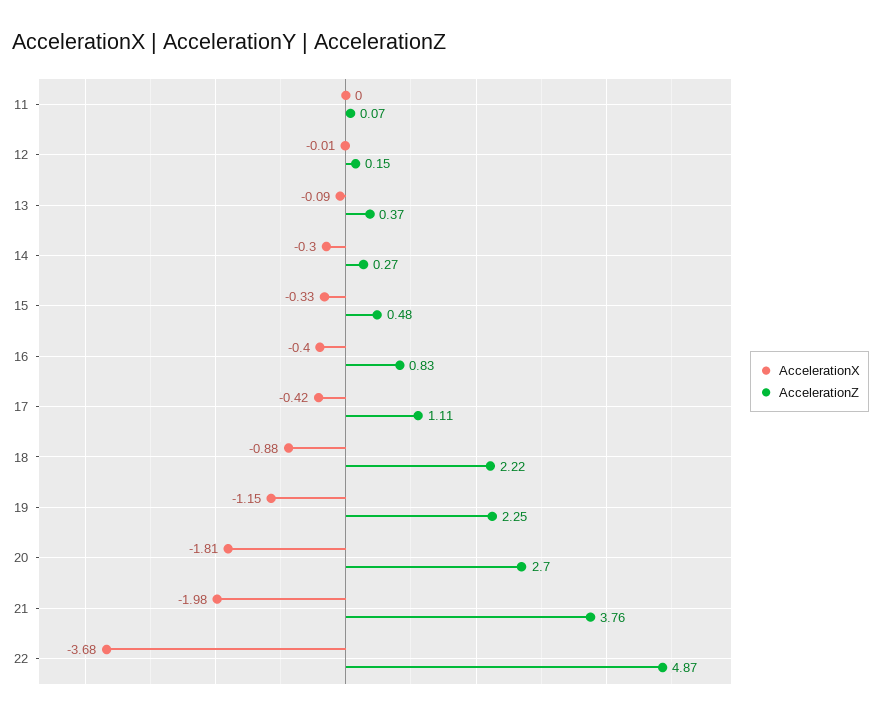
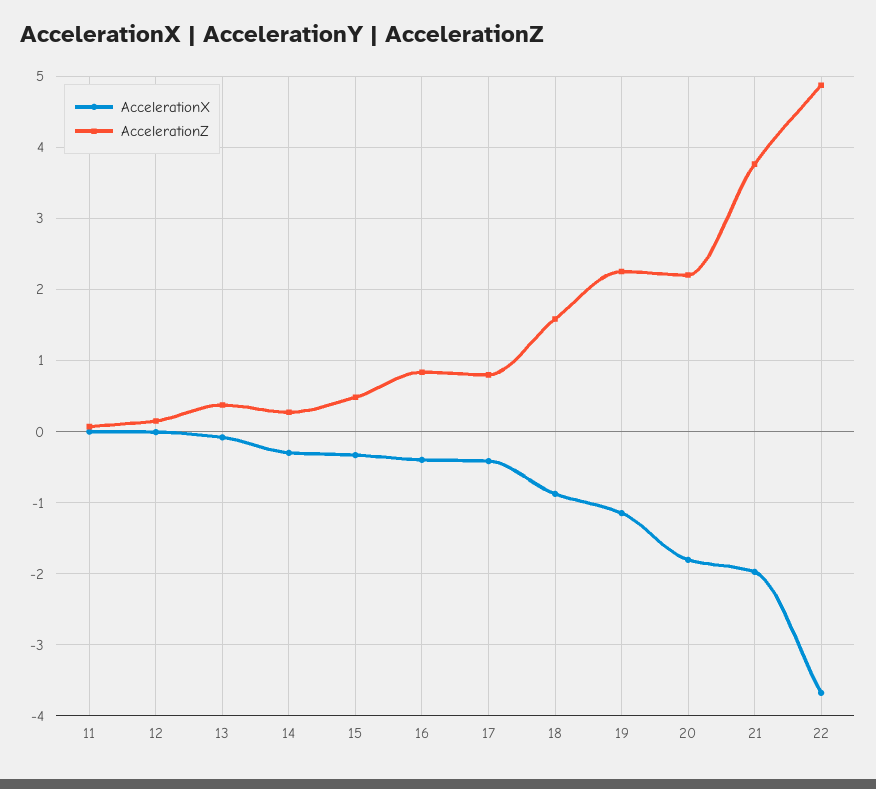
AccelerationZ, 17: 1.11 -> 0.8
AccelerationZ, 18: 2.22 -> 1.6
AccelerationZ, 20: 2.7 -> 2.2

